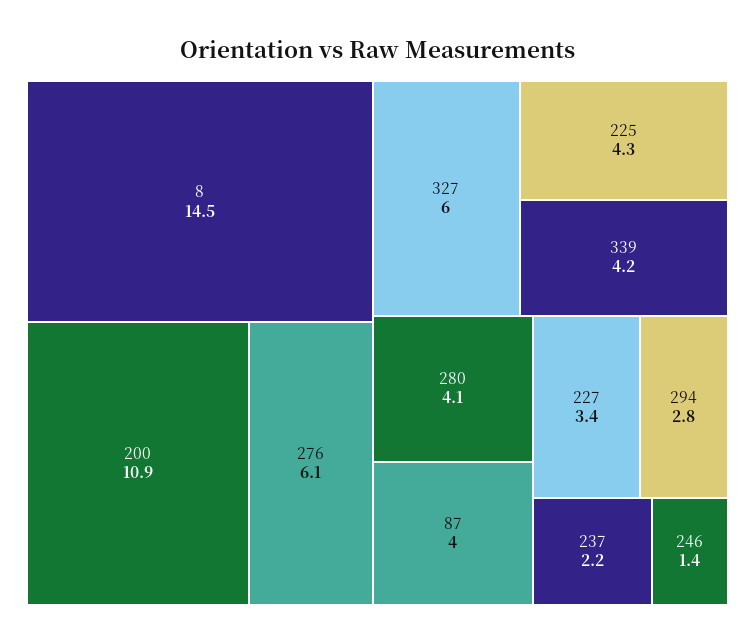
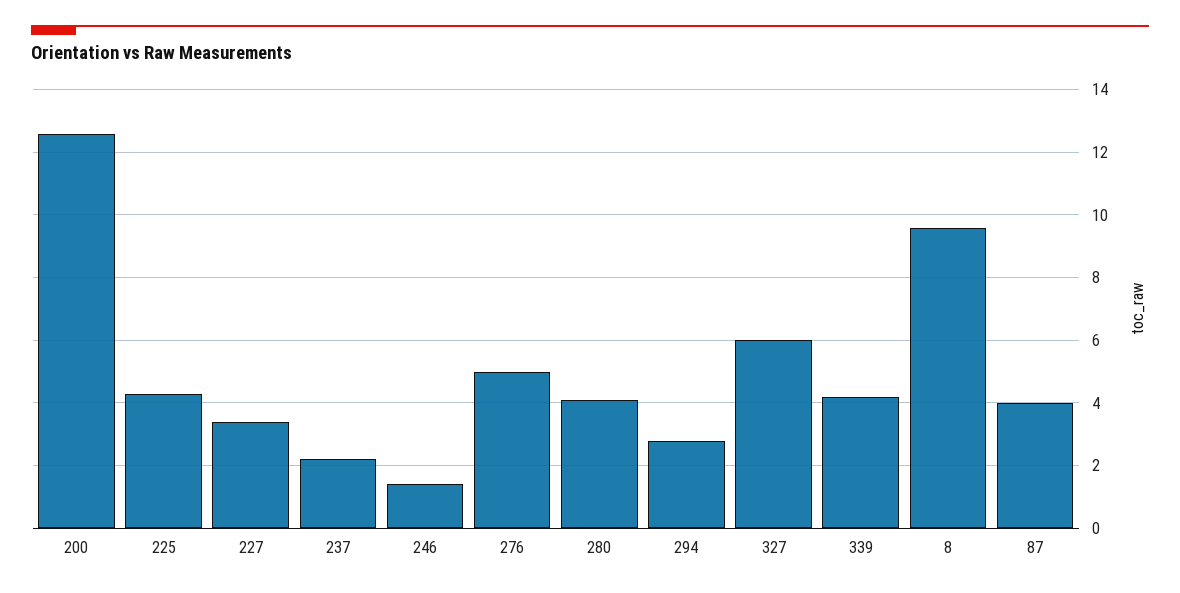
8: 14.5 -> 9.5
200: 10.9 -> 12.5
276: 6.1 -> 5

